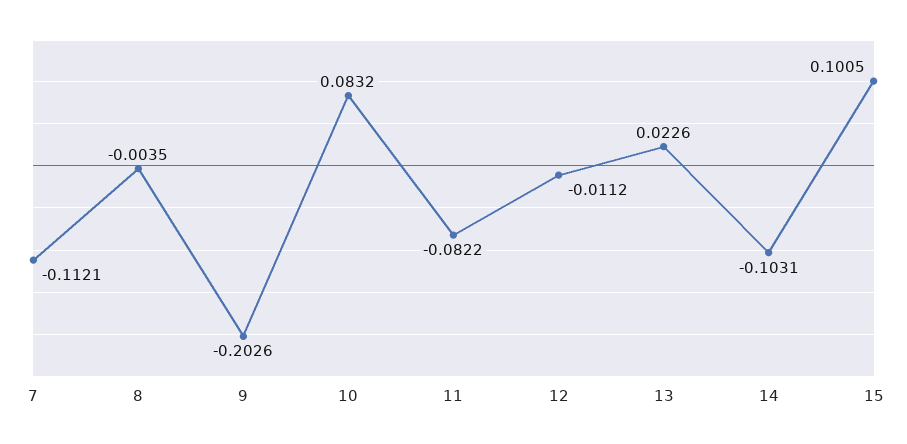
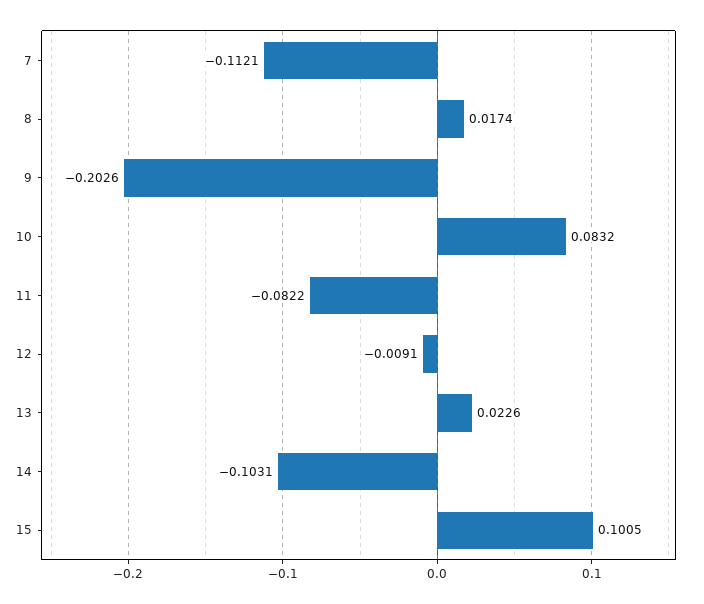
8: -0.0035 -> 0.0174
12: -0.0112 -> -0.0091

